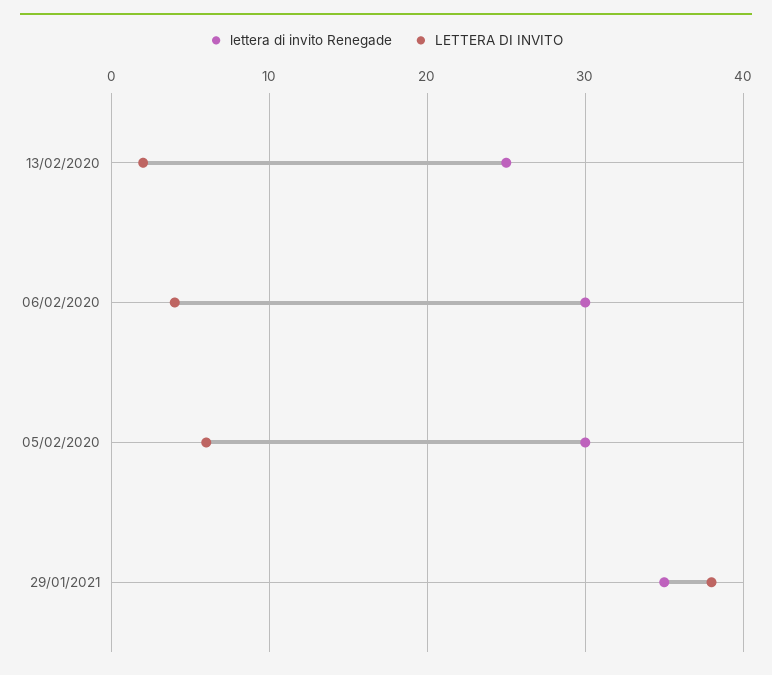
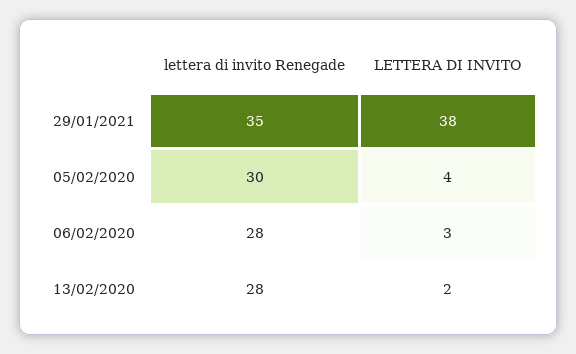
lettera di invito Renegade, 13/02/2020: 25 -> 28
lettera di invito Renegade, 06/02/2020: 30 -> 28
LETTERA DI INVITO, 06/02/2020: 4 -> 3
LETTERA DI INVITO, 05/02/2020: 6 -> 4

